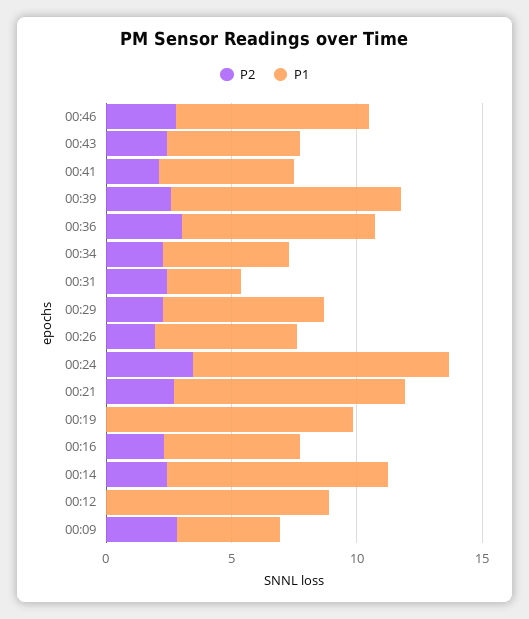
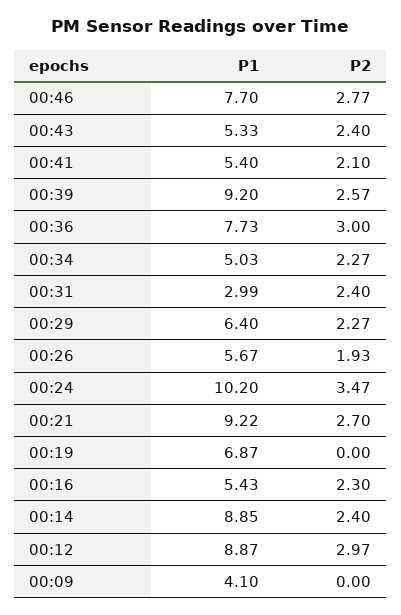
P1, 00:19: 10 -> 6.87
P2, 00:12: 0 -> 2.97
P2, 00:09: 3 -> 0

